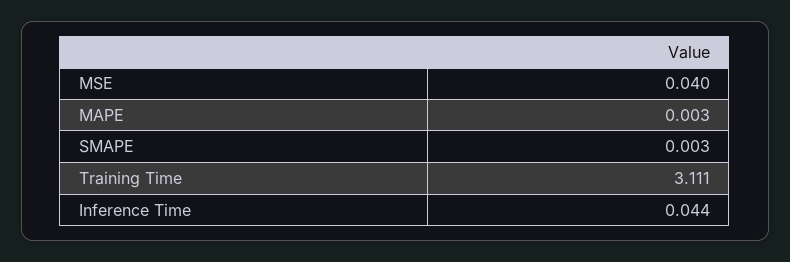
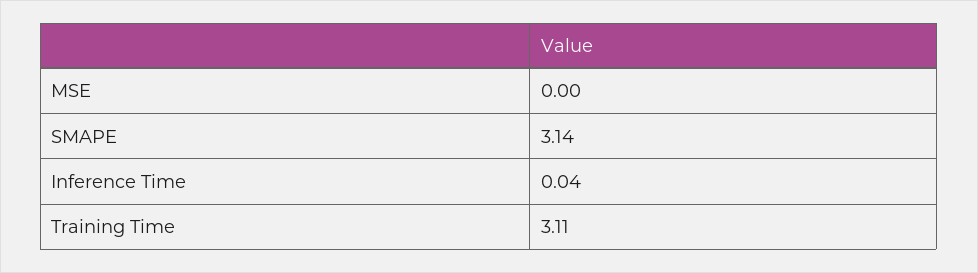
MSE: 0.04 -> 0
MAPE: 0.003 -> none
SMAPE: 0.003 -> 3.14

